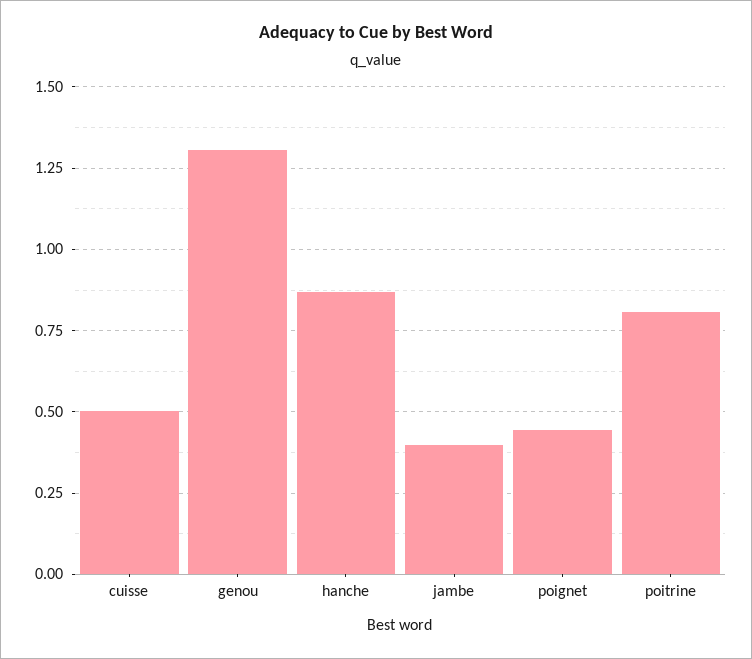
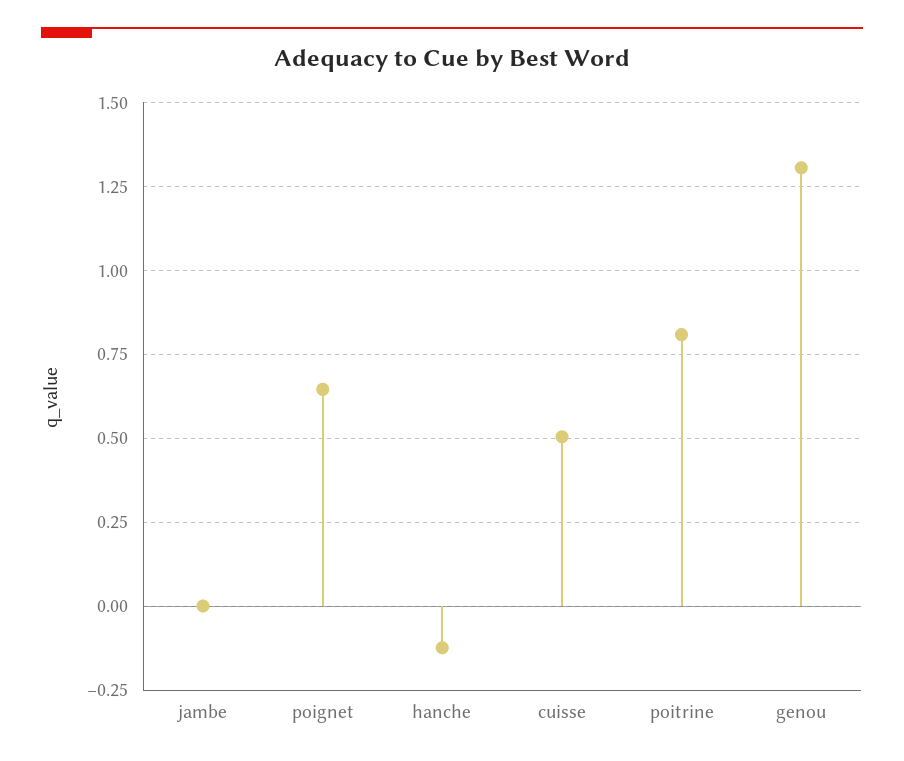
hanche: 0.875 -> -0.125
jambe: 0.4 -> 0
poignet: 0.45 -> 0.65

